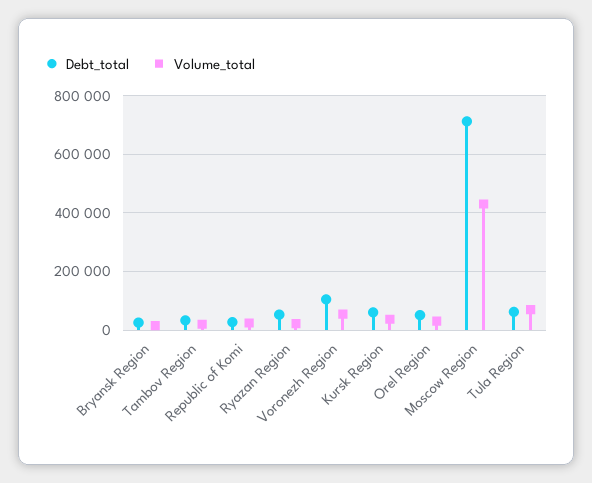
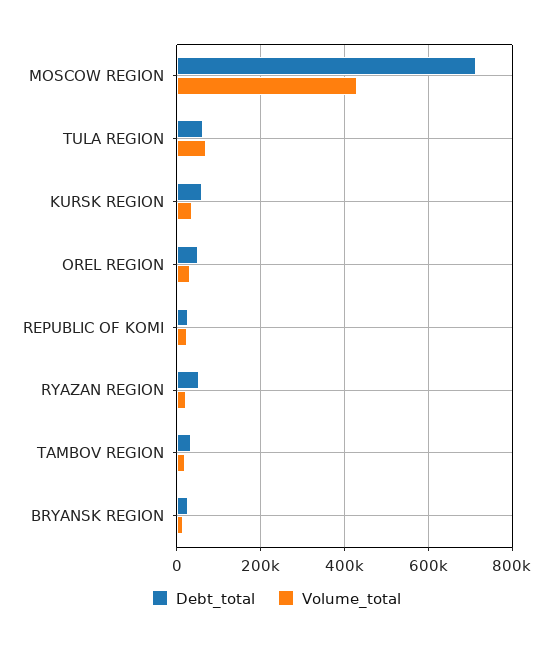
Debt_total, Voronezh Region: 100000 -> none
Volume_total, Voronezh Region: 50000 -> none

